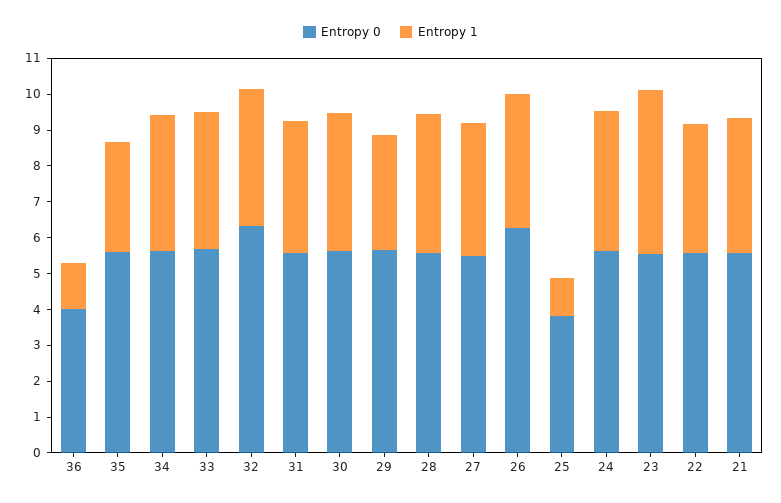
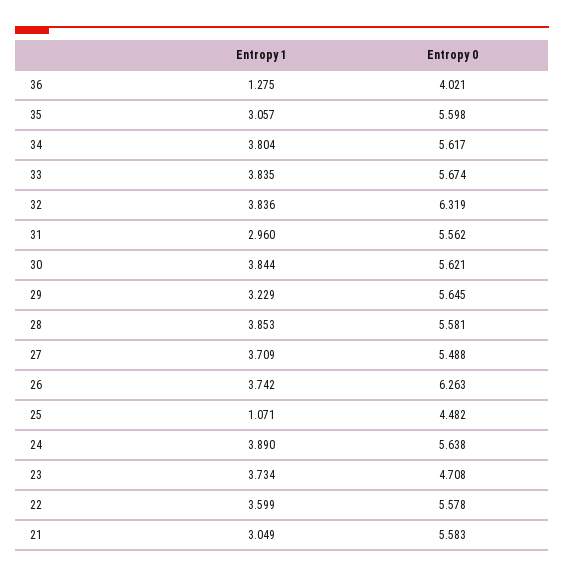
Entropy 1, 31: 3.75 -> 2.96
Entropy 0, 25: 3.75 -> 4.482
Entropy 0, 23: 5.5 -> 4.708
Entropy 1, 23: 4.5 -> 3.734
Entropy 1, 21: 3.75 -> 3.049

